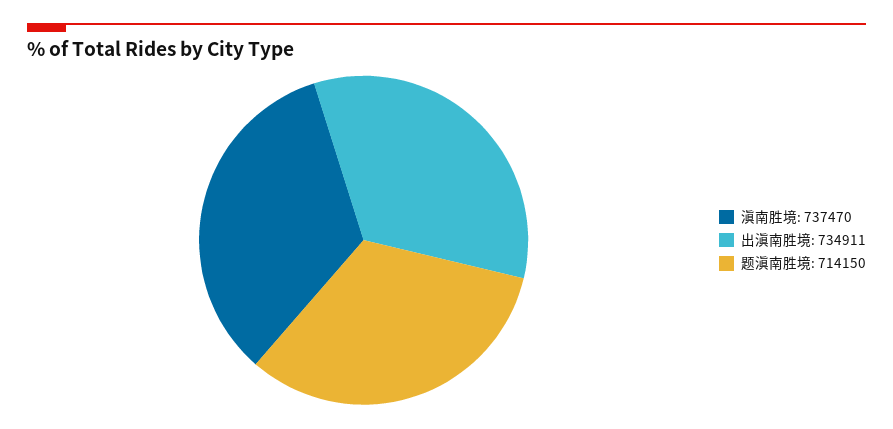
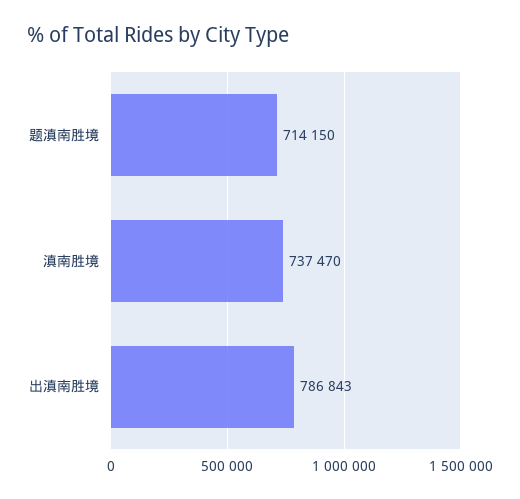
出滇南胜境: 734911 -> 786843

